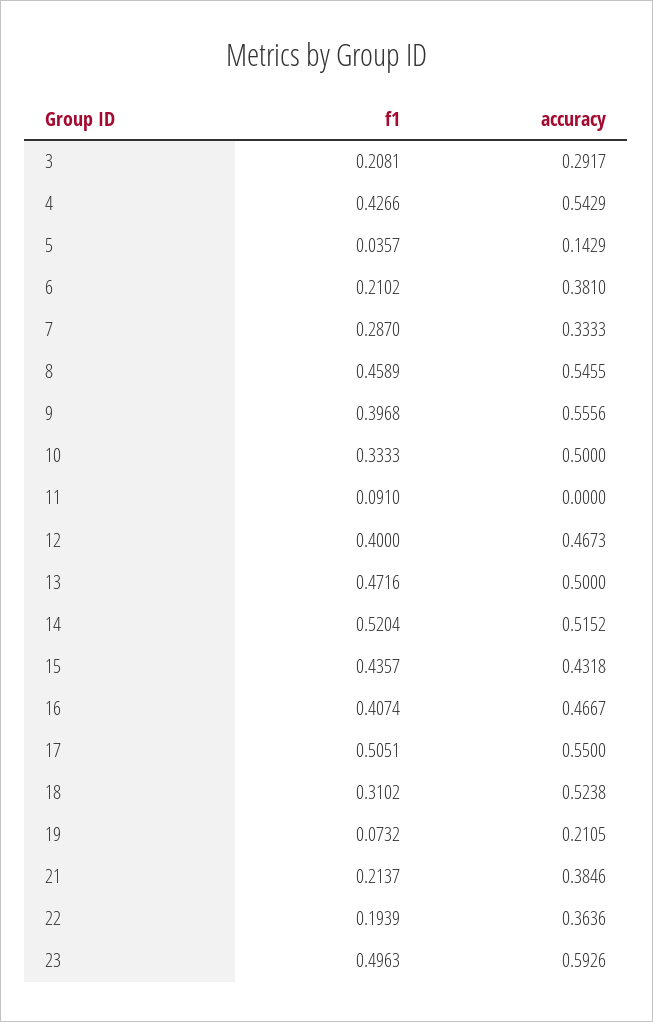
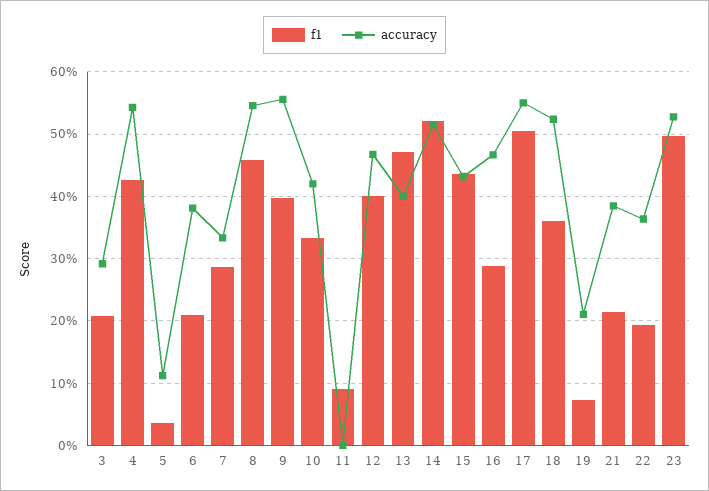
accuracy, 5: 0.1429 -> 0.11
accuracy, 10: 0.5 -> 0.42
accuracy, 13: 0.5 -> 0.4
f1, 16: 0.4074 -> 0.29
f1, 18: 0.3102 -> 0.36
accuracy, 23: 0.5926 -> 0.53

